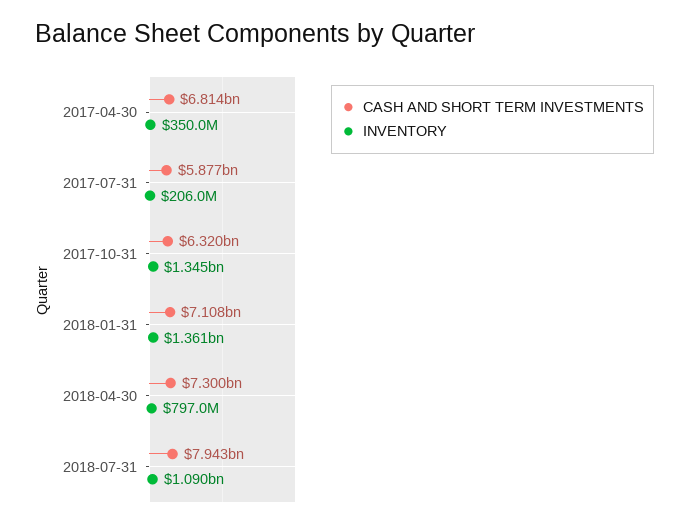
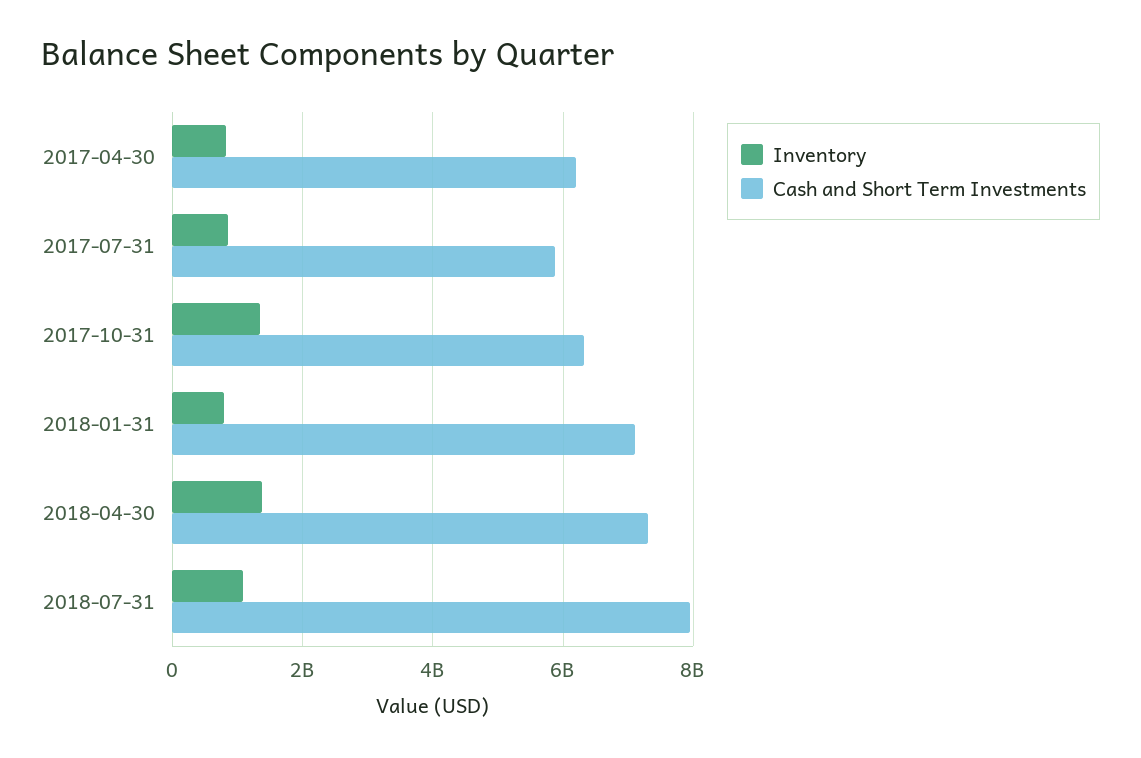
CASH AND SHORT TERM INVESTMENTS, 2017-04-30: 6814000000 -> 6200000000
INVENTORY, 2017-04-30: 350000000 -> 800000000
INVENTORY, 2017-07-31: 206000000 -> 800000000
INVENTORY, 2018-01-31: 1361000000 -> 800000000
INVENTORY, 2018-04-30: 797000000 -> 1400000000

